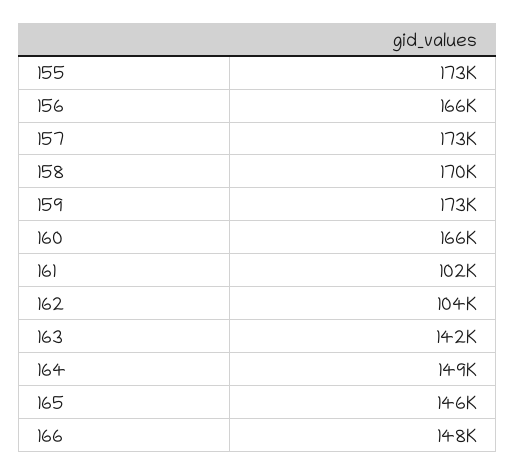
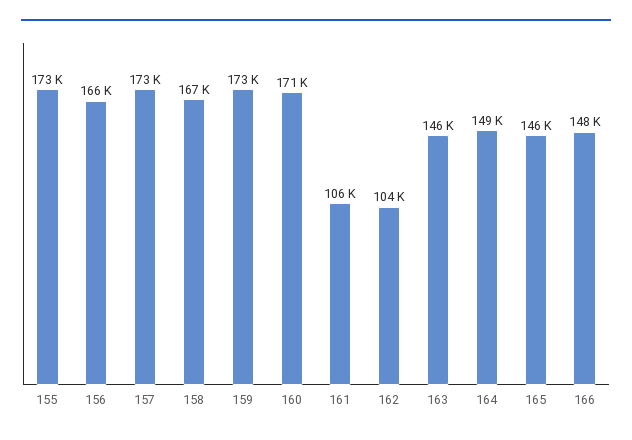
158: 170000 -> 167000
160: 166000 -> 171000
161: 102000 -> 106000
163: 142000 -> 146000

